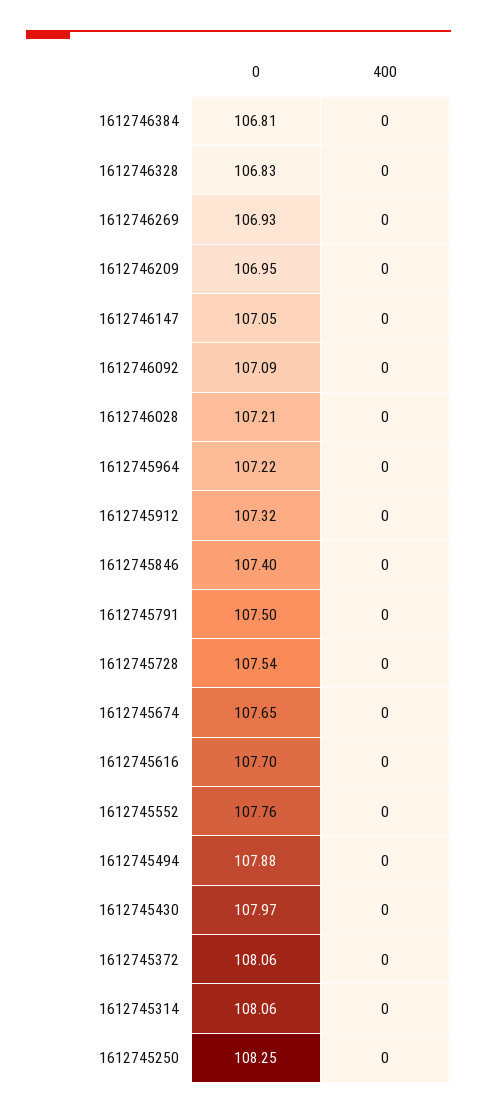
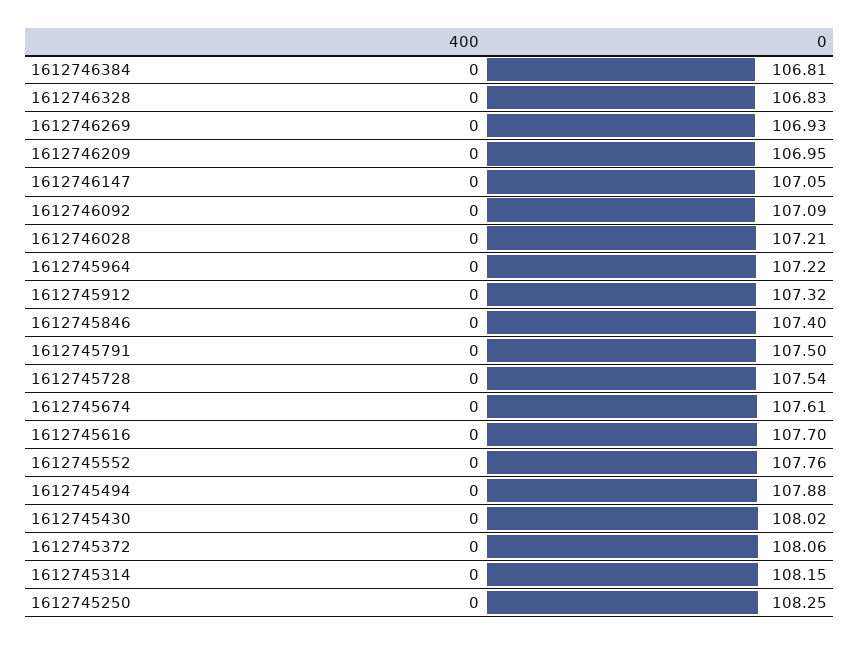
0, 1612745674: 107.65 -> 107.61
0, 1612745430: 107.97 -> 108.02
0, 1612745314: 108.06 -> 108.15

